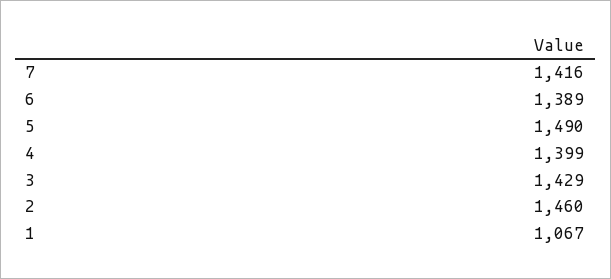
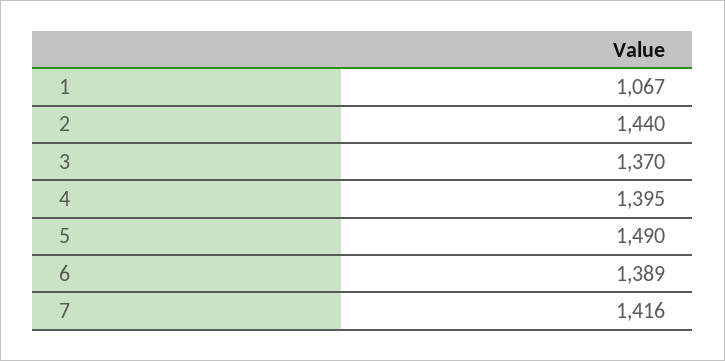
4: 1399 -> 1395
3: 1429 -> 1370
2: 1460 -> 1440

